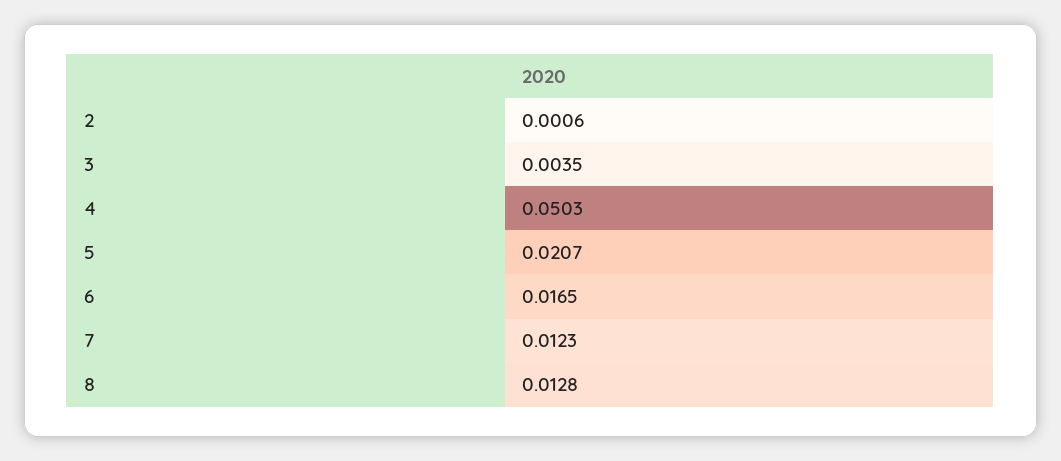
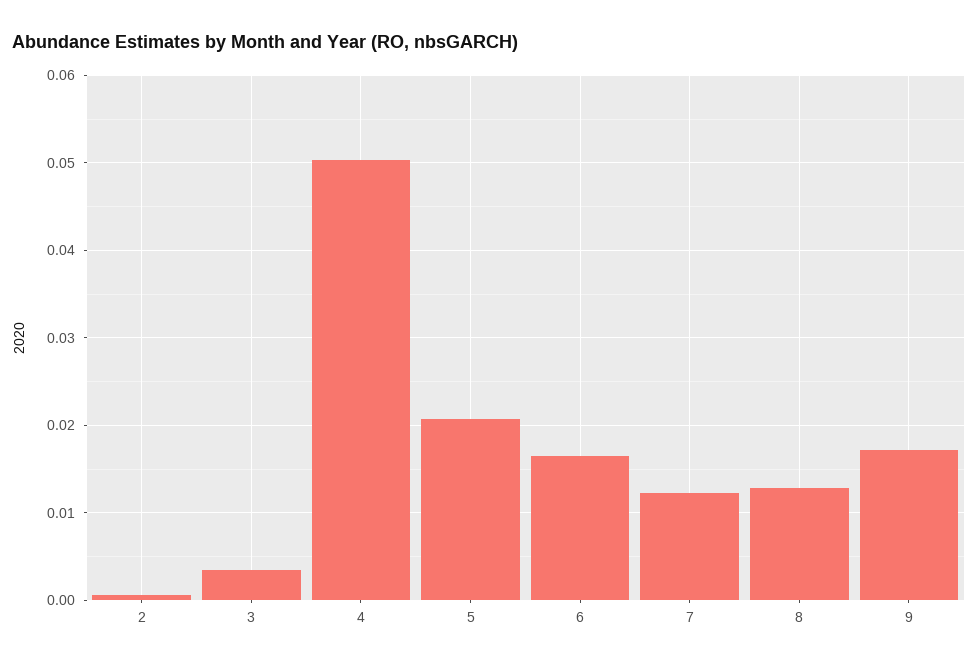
9: none -> 0.017

